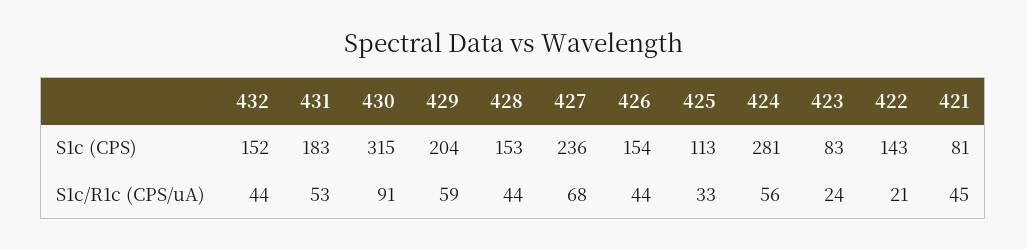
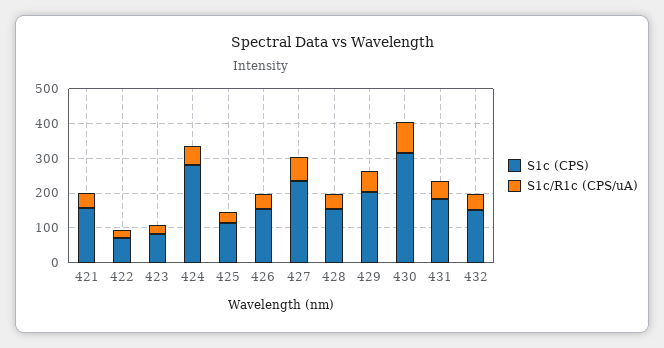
S1c (CPS), 422: 143 -> 75
S1c (CPS), 421: 81 -> 150

